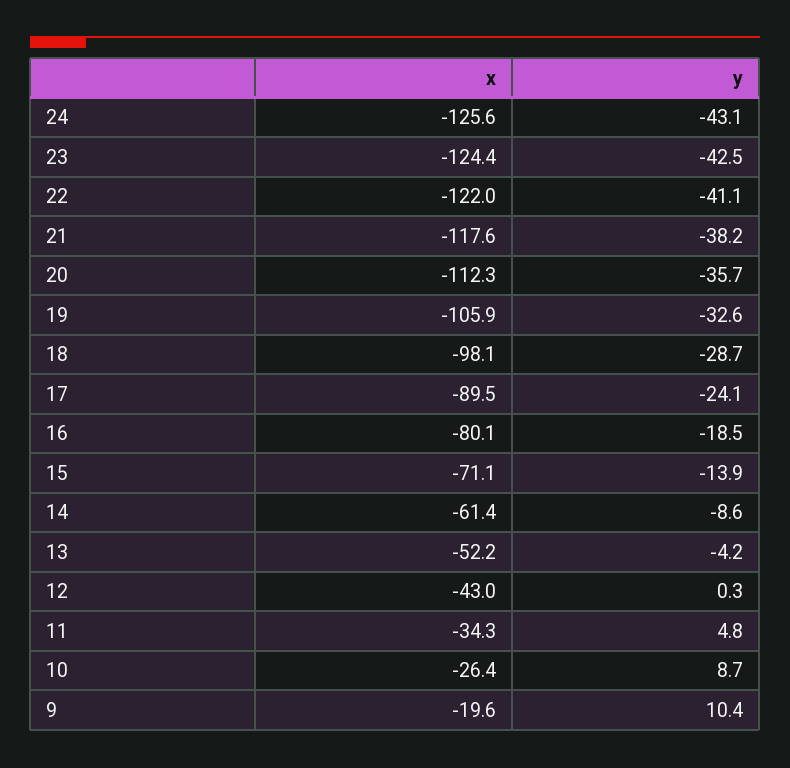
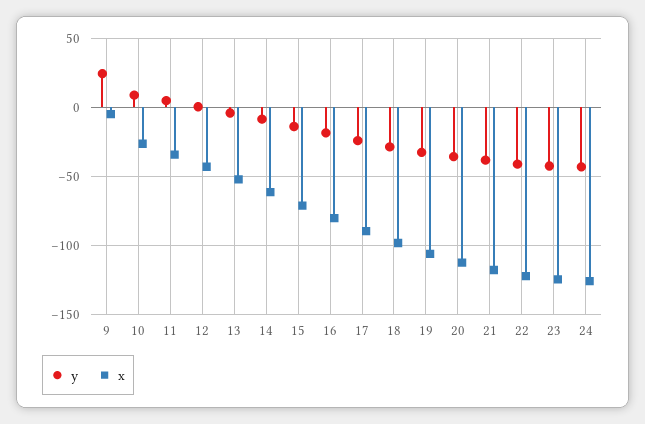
x, 9: -19.6 -> -5
y, 9: 10.4 -> 25

